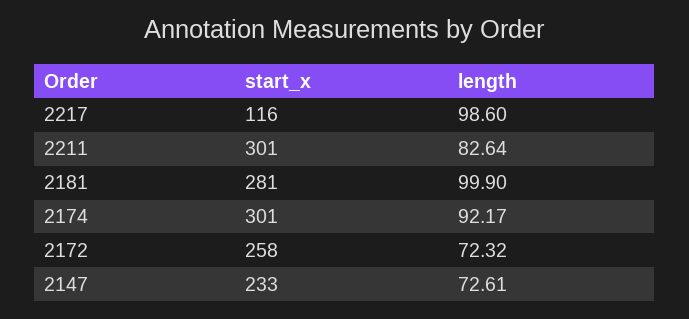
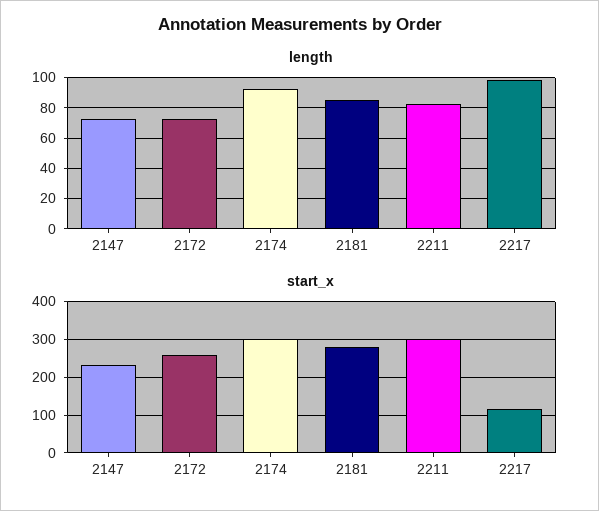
length, 2181: 99.9 -> 85

